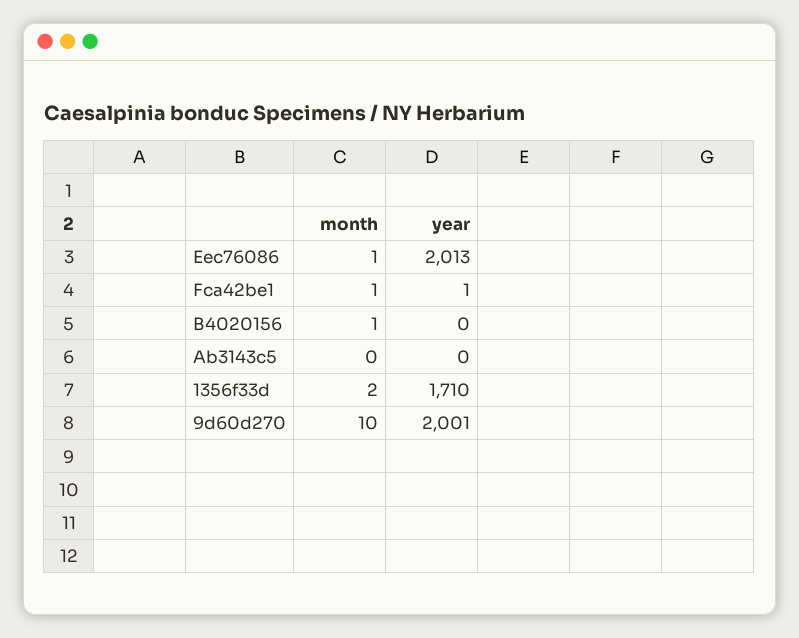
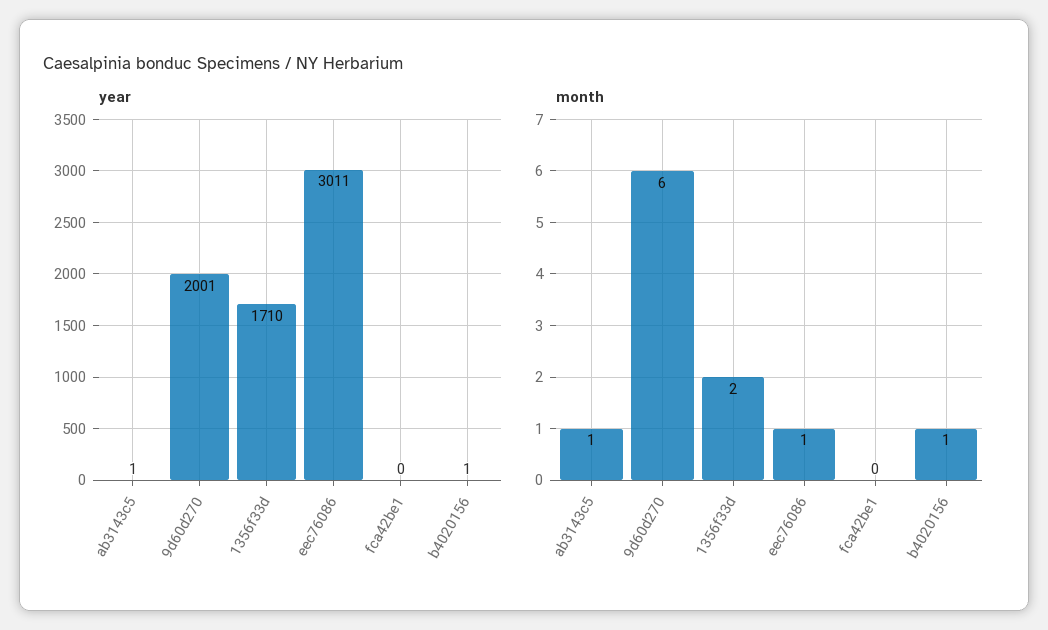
year, Eec76086: 2013 -> 3011
month, Fca42be1: 1 -> 0
year, Fca42be1: 1 -> 0
year, B4020156: 0 -> 1
month, Ab3143c5: 0 -> 1
year, Ab3143c5: 0 -> 1
month, 9d60d270: 10 -> 6

